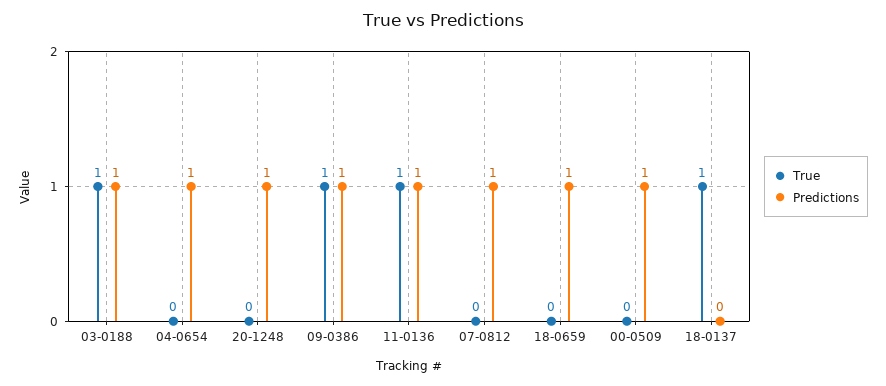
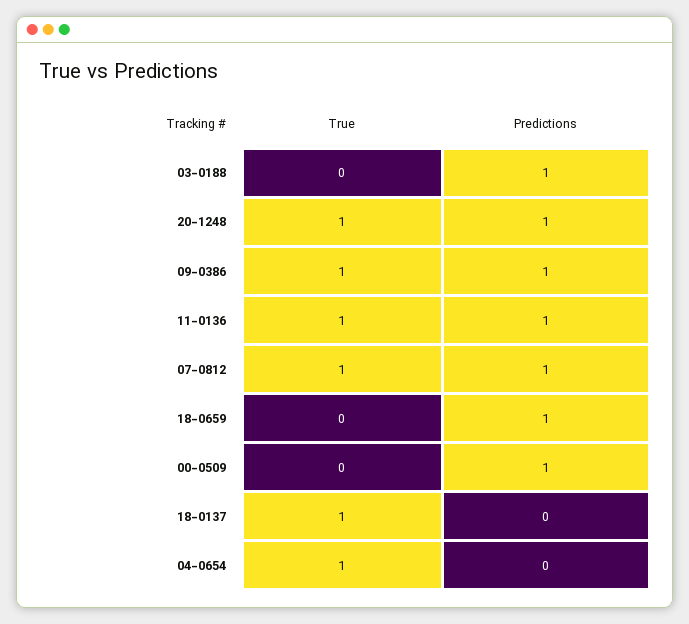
True, 03-0188: 1 -> 0
True, 04-0654: 0 -> 1
Predictions, 04-0654: 1 -> 0
True, 20-1248: 0 -> 1
True, 07-0812: 0 -> 1

